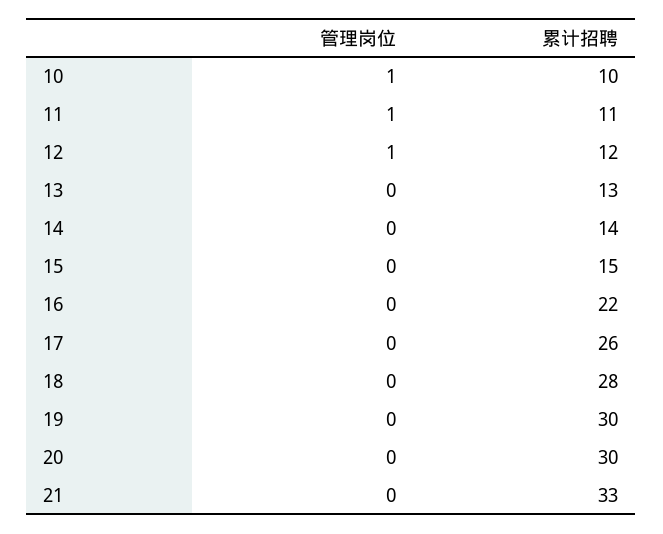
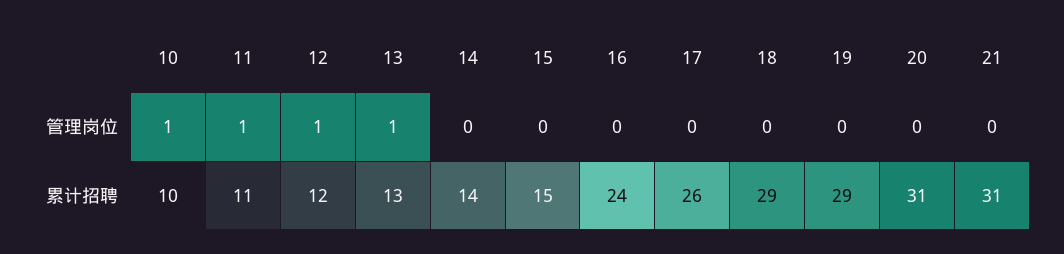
管理岗位, 13: 0 -> 1
累计招聘, 16: 22 -> 24
累计招聘, 18: 28 -> 29
累计招聘, 19: 30 -> 29
累计招聘, 20: 30 -> 31
累计招聘, 21: 33 -> 31

